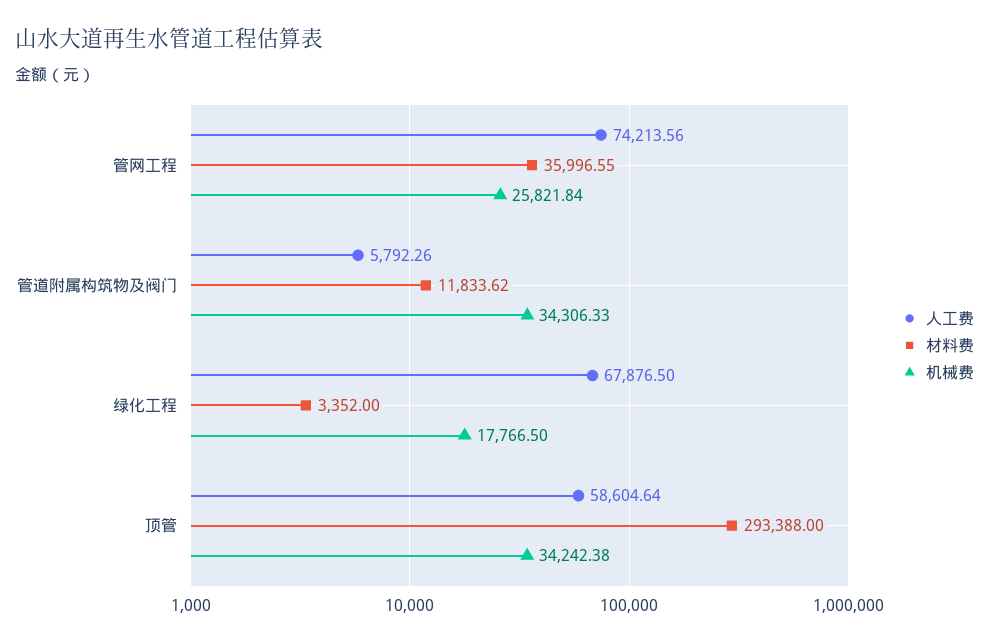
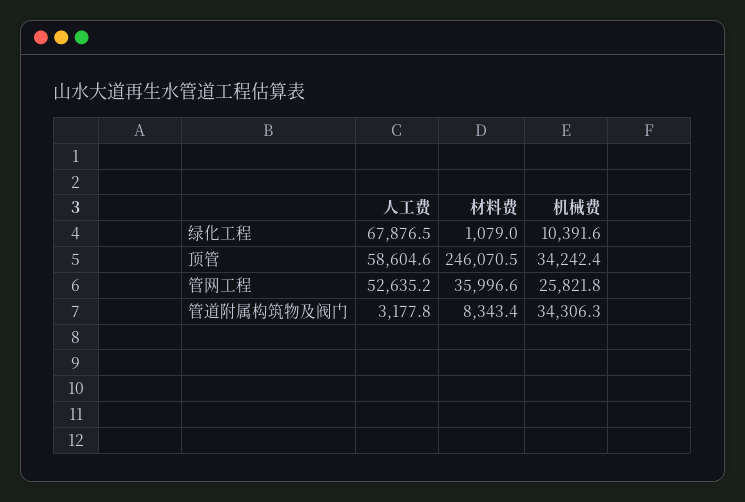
人工费, 管网工程: 74213.56 -> 52635.2
人工费, 管道附属构筑物及阀门: 5792.26 -> 3177.8
材料费, 管道附属构筑物及阀门: 11833.62 -> 8343.4
材料费, 绿化工程: 3352 -> 1079
机械费, 绿化工程: 17766.5 -> 10391.6
材料费, 顶管: 293388 -> 246070.5

